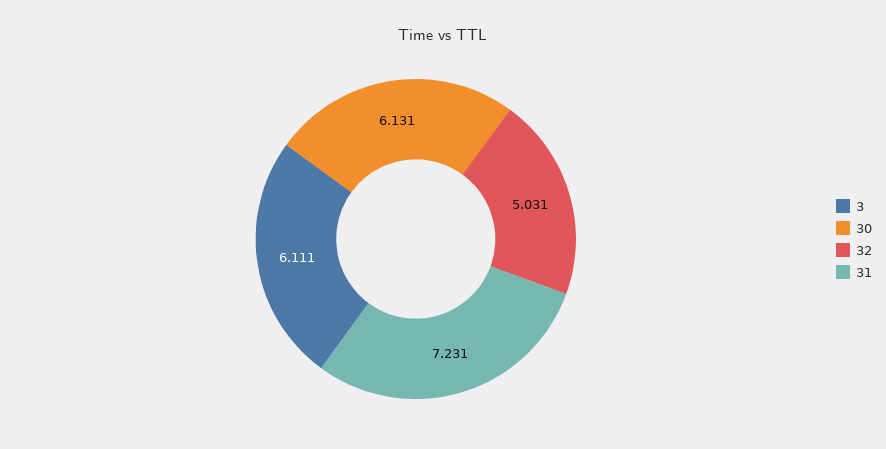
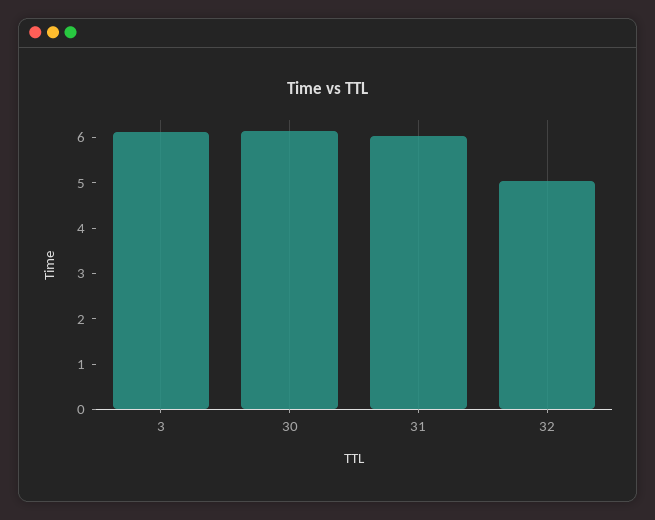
31: 7.231 -> 6

